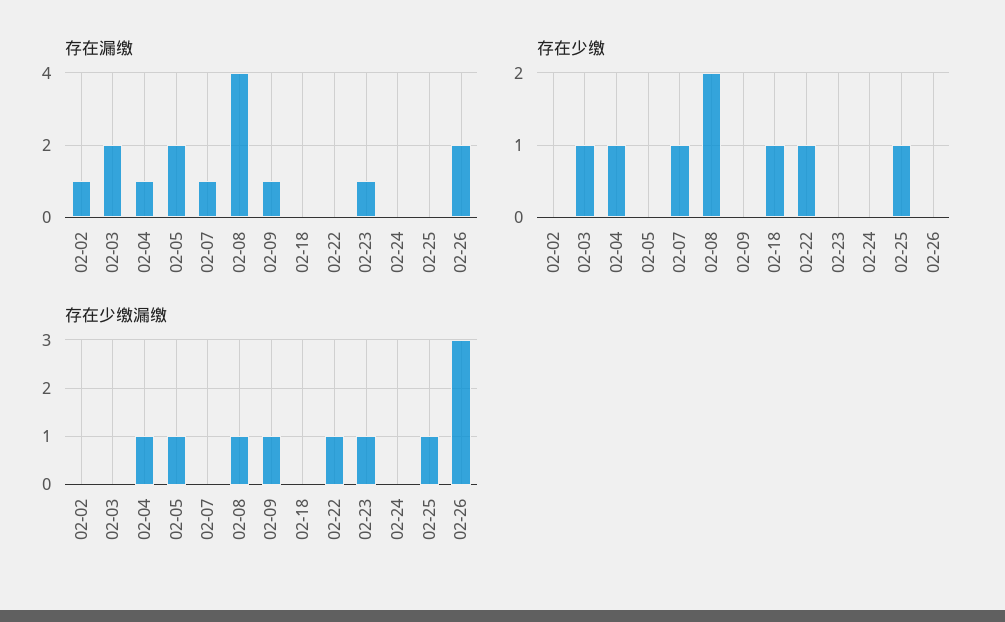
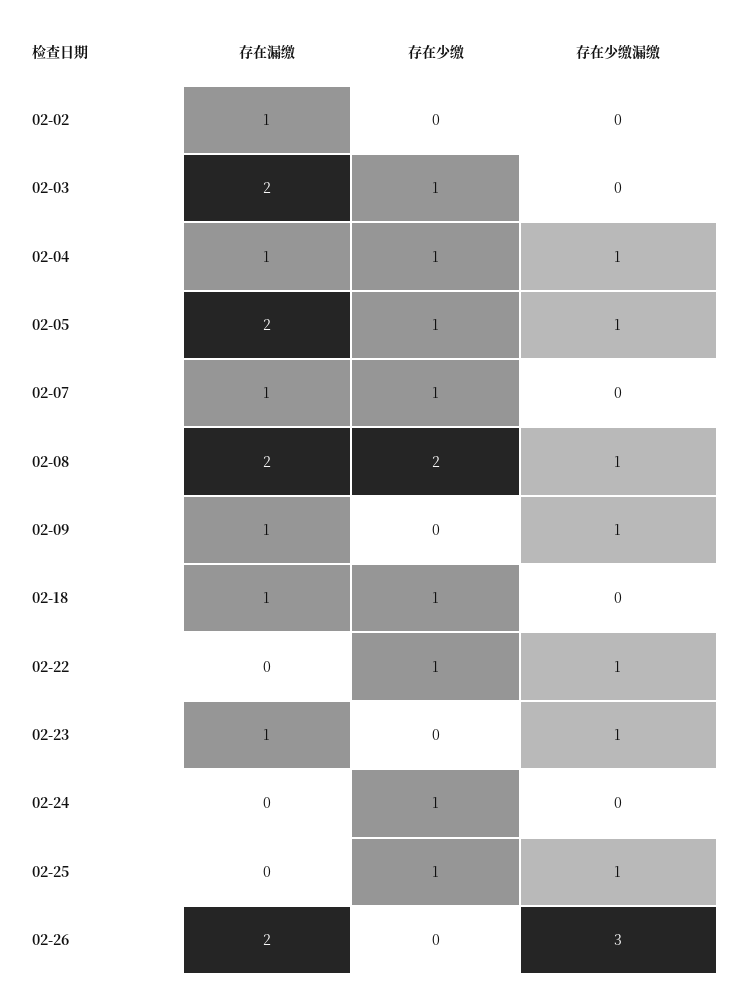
存在漏缴, 02-08: 4 -> 2
存在漏缴, 02-18: 0 -> 1
存在少缴, 02-05: 0 -> 1
存在少缴, 02-24: 0 -> 1

